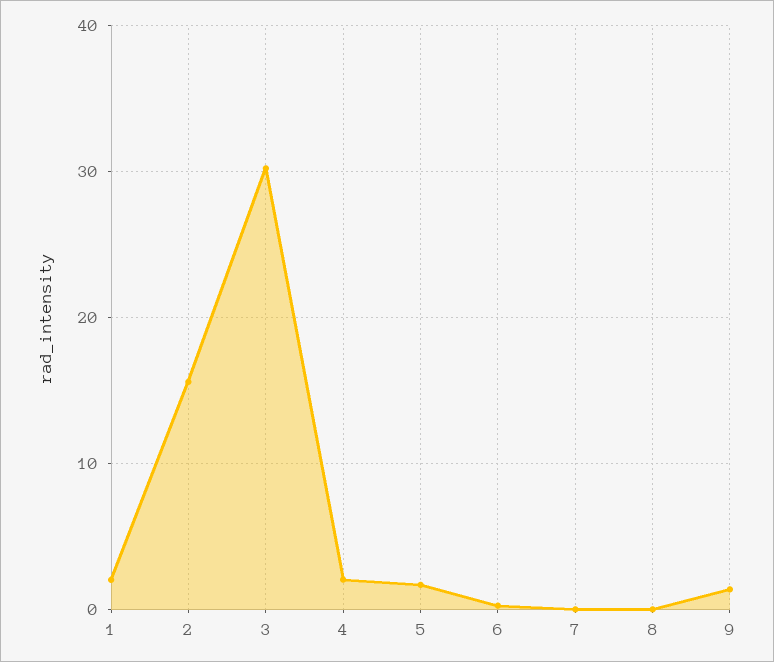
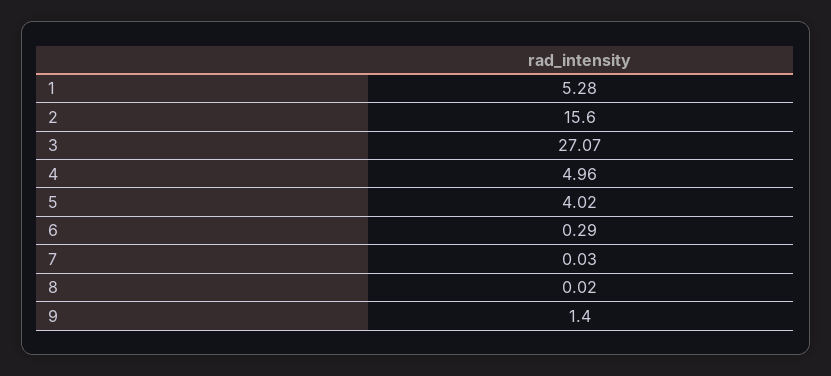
1: 2 -> 5.28
3: 30 -> 27.07
4: 2 -> 4.96
5: 2 -> 4.02

